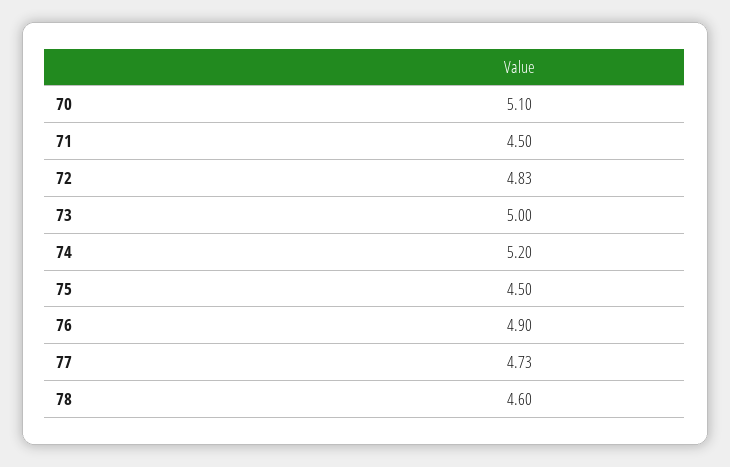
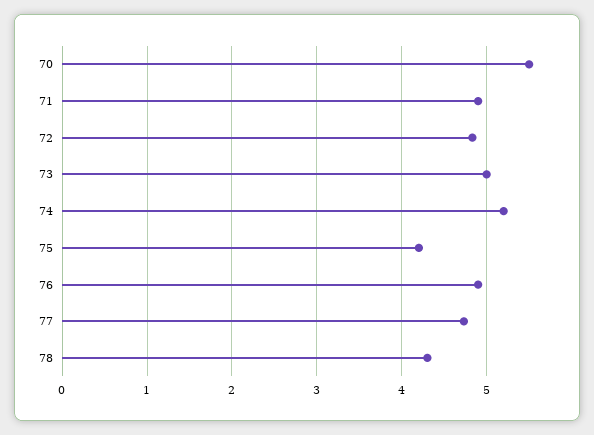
70: 5.1 -> 5.5
71: 4.5 -> 4.9
75: 4.5 -> 4.2
78: 4.6 -> 4.3

